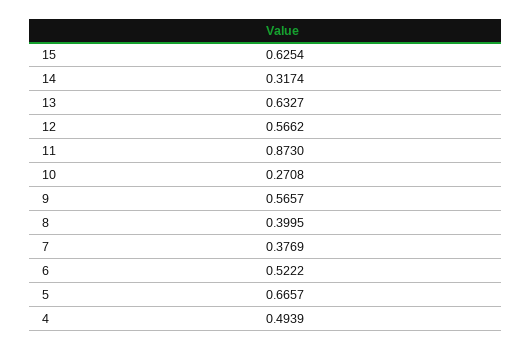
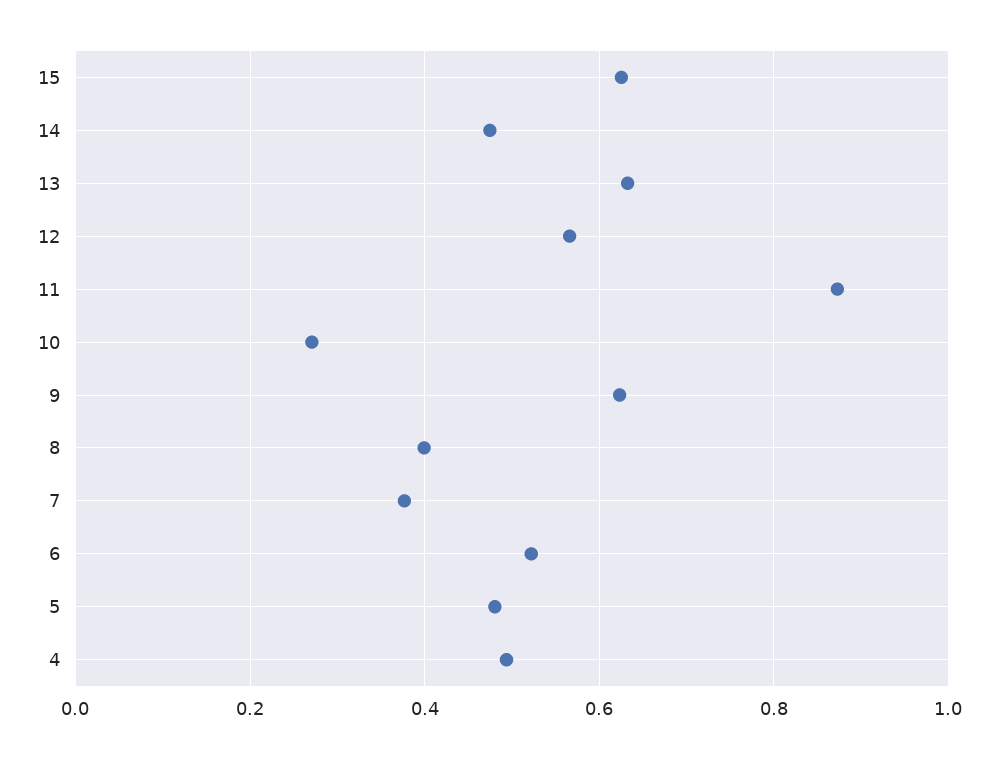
14: 0.3174 -> 0.48
9: 0.5657 -> 0.62
5: 0.6657 -> 0.48

